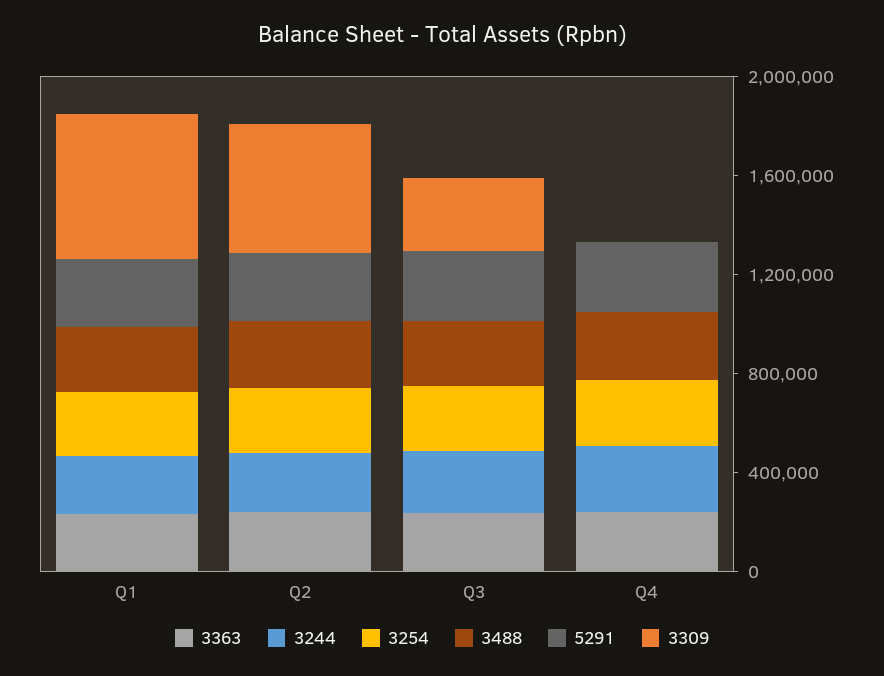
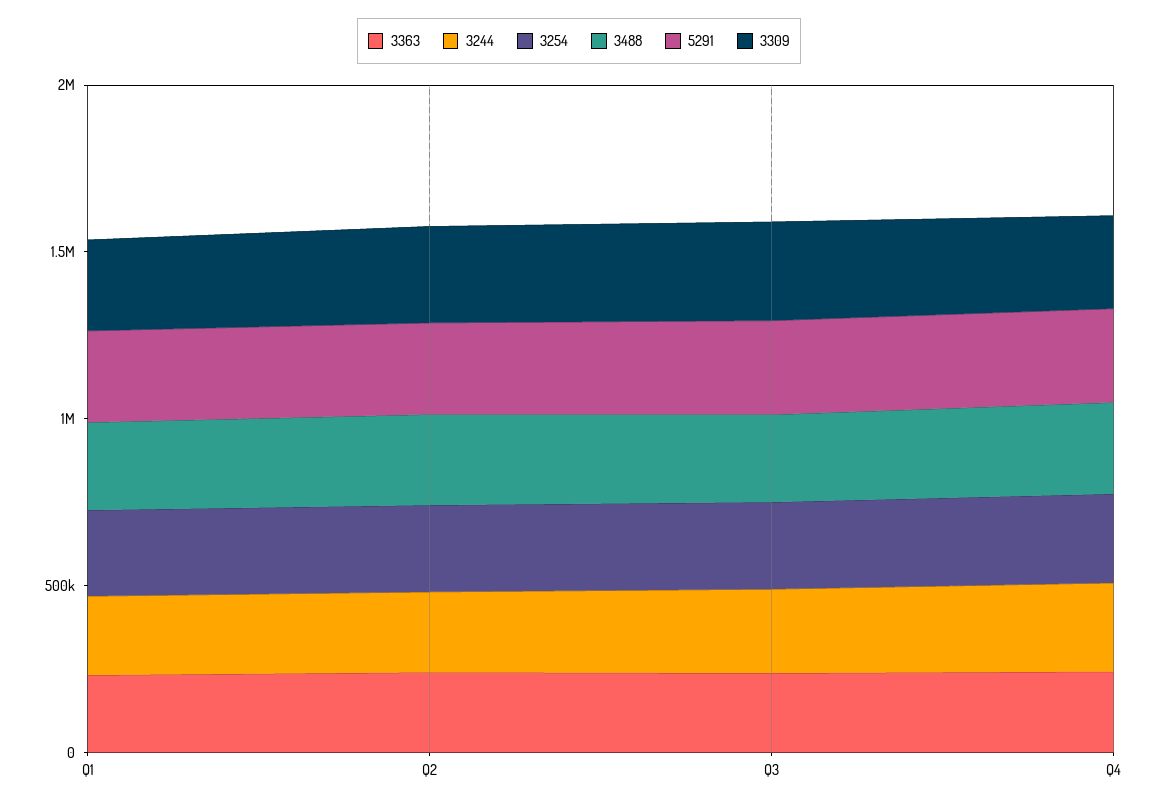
3309, Q1: 600000 -> 300000
3309, Q2: 500000 -> 300000
3309, Q4: 0 -> 300000

